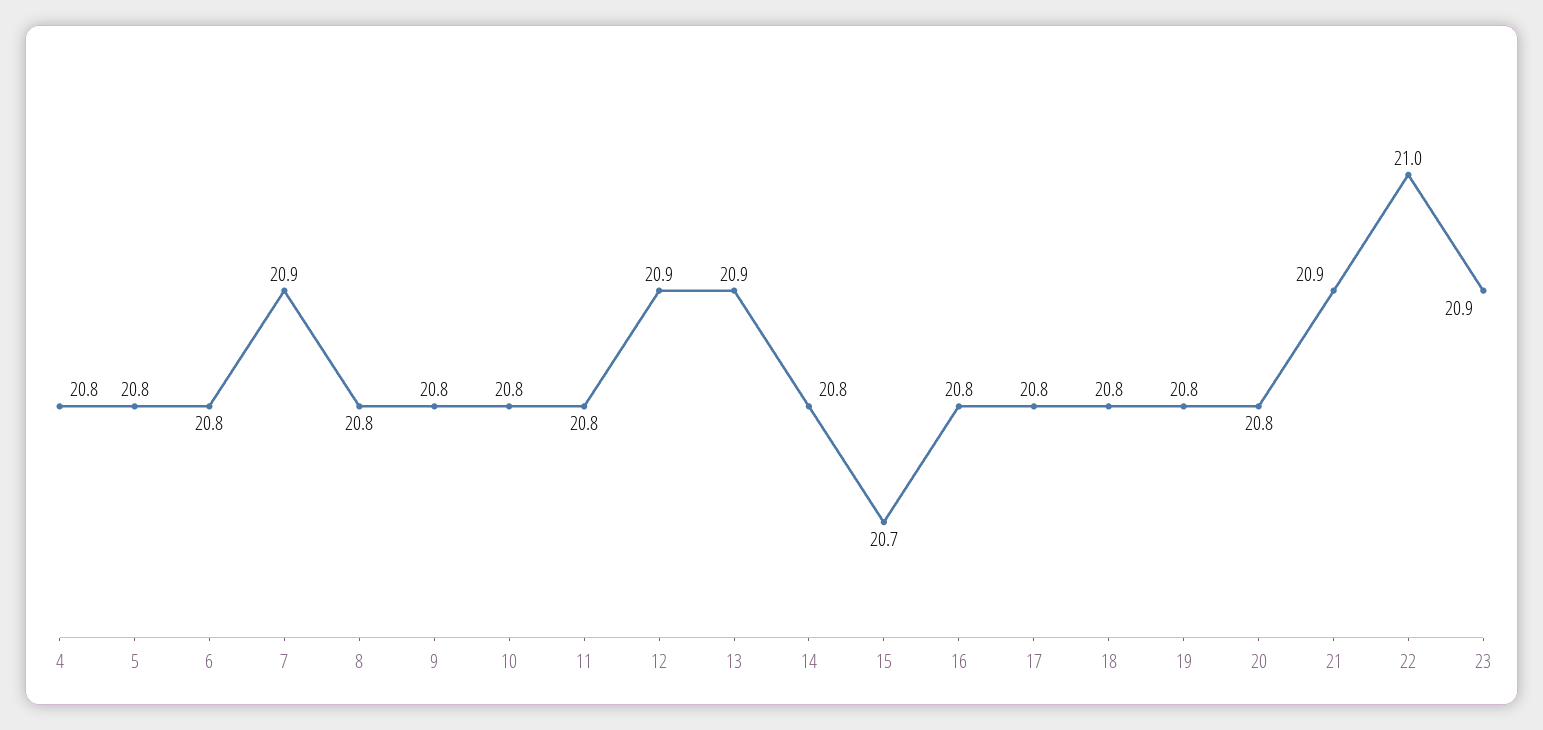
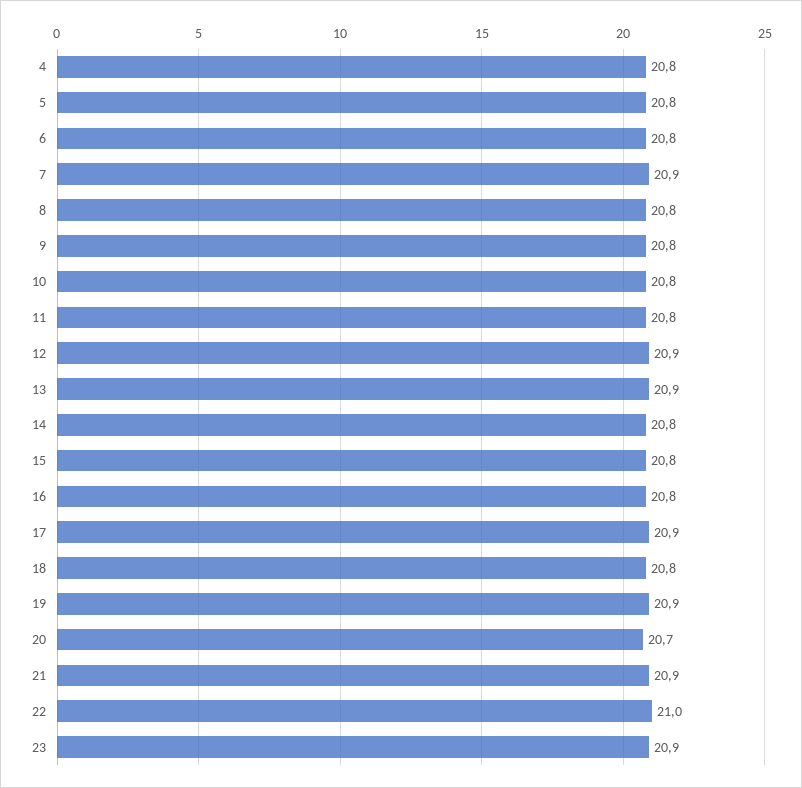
15: 20.7 -> 20.8
17: 20.8 -> 20.9
19: 20.8 -> 20.9
20: 20.8 -> 20.7

